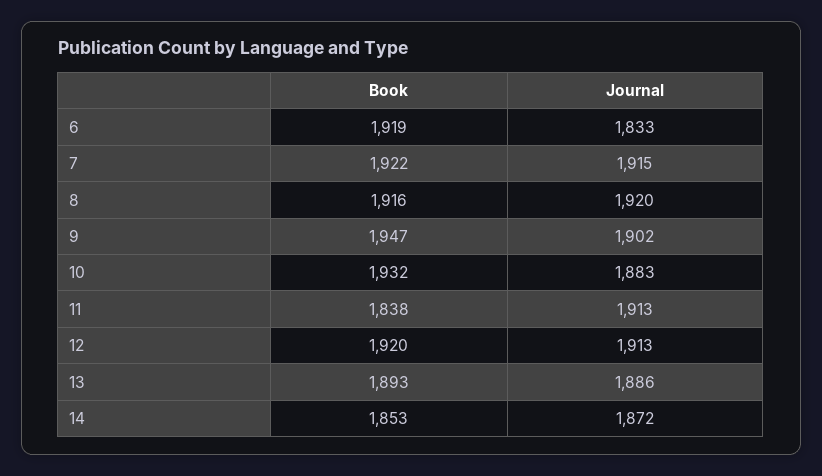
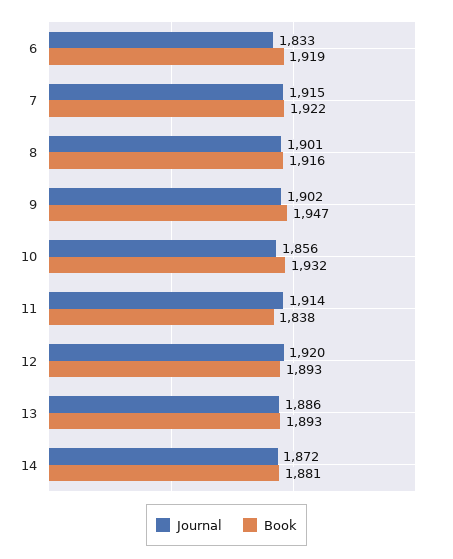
Journal, 8: 1920 -> 1901
Journal, 10: 1883 -> 1856
Journal, 11: 1913 -> 1914
Book, 12: 1920 -> 1893
Journal, 12: 1913 -> 1920
Book, 14: 1853 -> 1881

